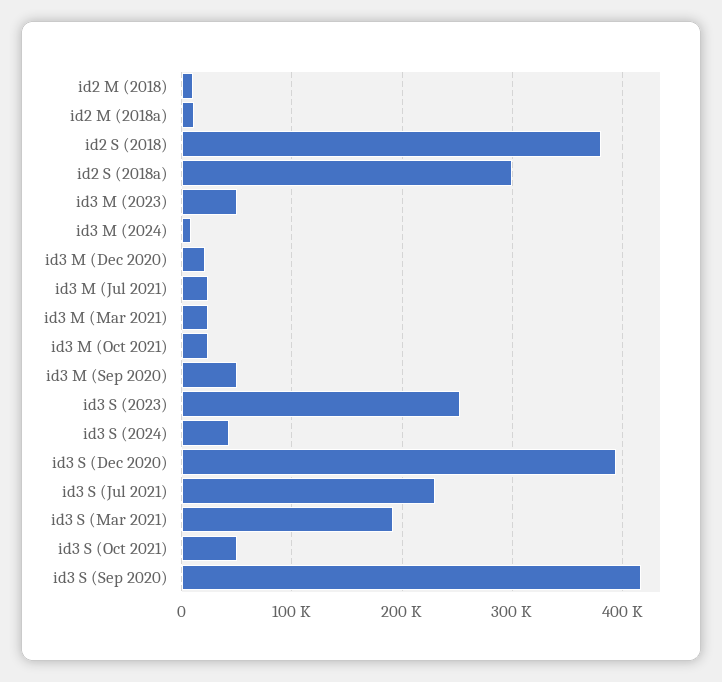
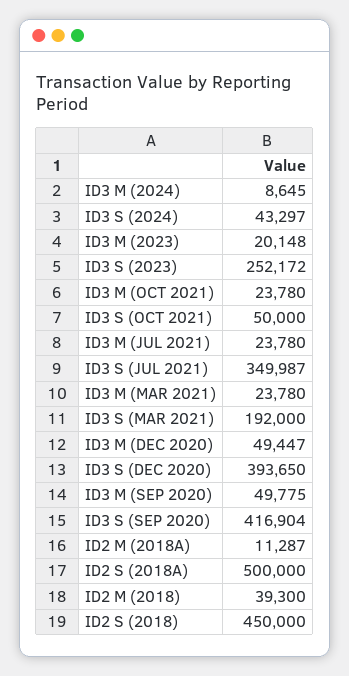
id2 M (2018): 10000 -> 39300
id2 S (2018): 380000 -> 450000
id2 S (2018a): 300000 -> 500000
id3 M (2023): 50000 -> 20148
id3 M (Dec 2020): 20000 -> 49447
id3 S (Jul 2021): 230000 -> 349987

